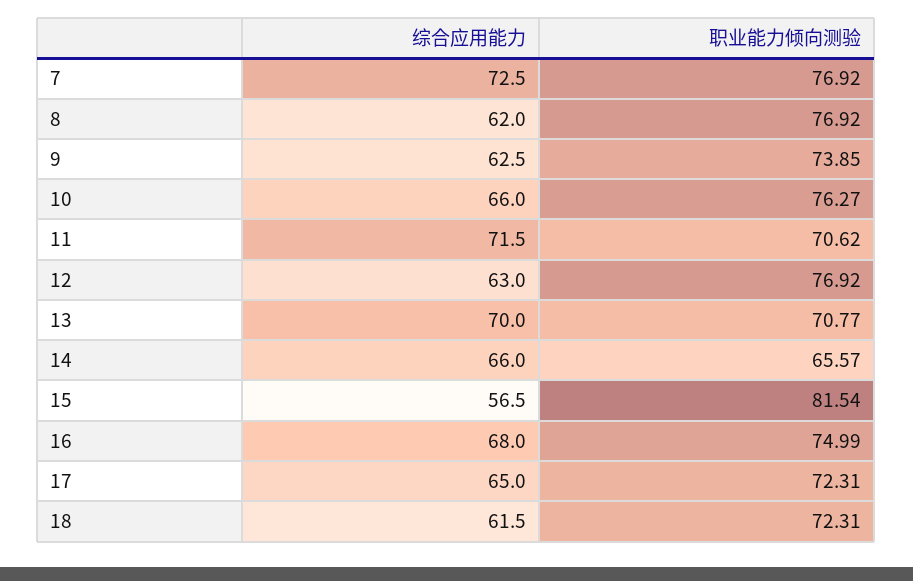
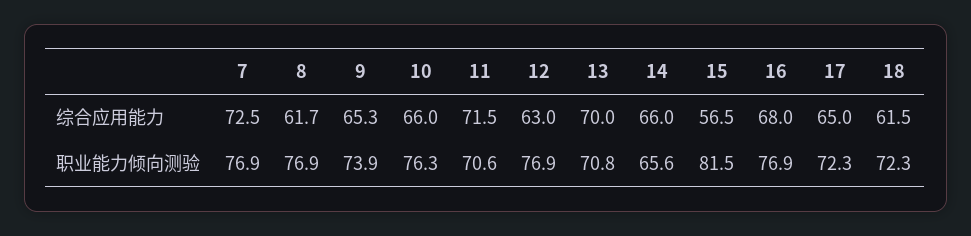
综合应用能力, 8: 62 -> 61.7
综合应用能力, 9: 62.5 -> 65.3
职业能力倾向测验, 16: 74.99 -> 76.9

